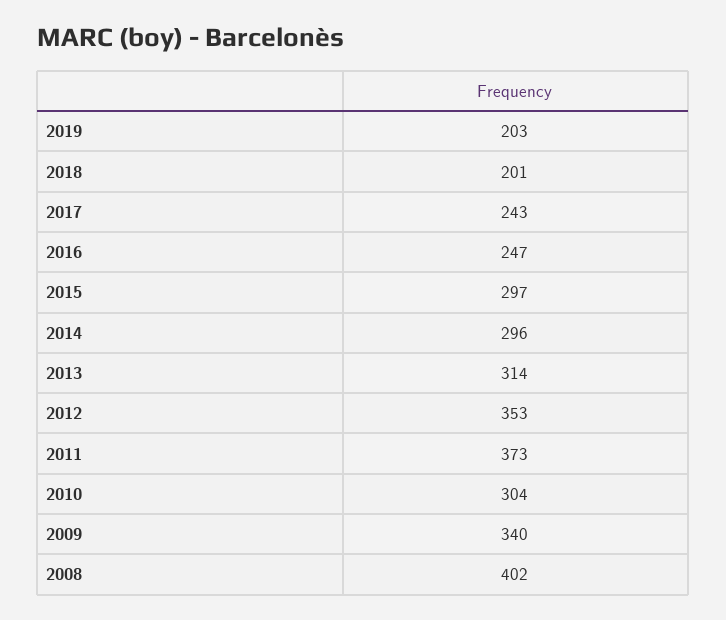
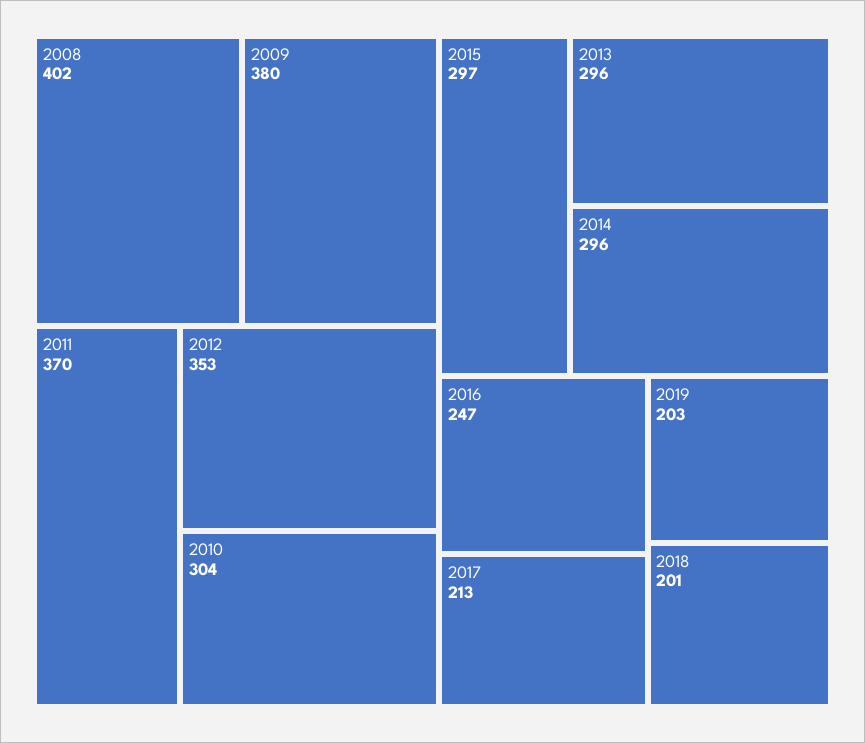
2017: 243 -> 213
2013: 314 -> 296
2011: 373 -> 370
2009: 340 -> 380

